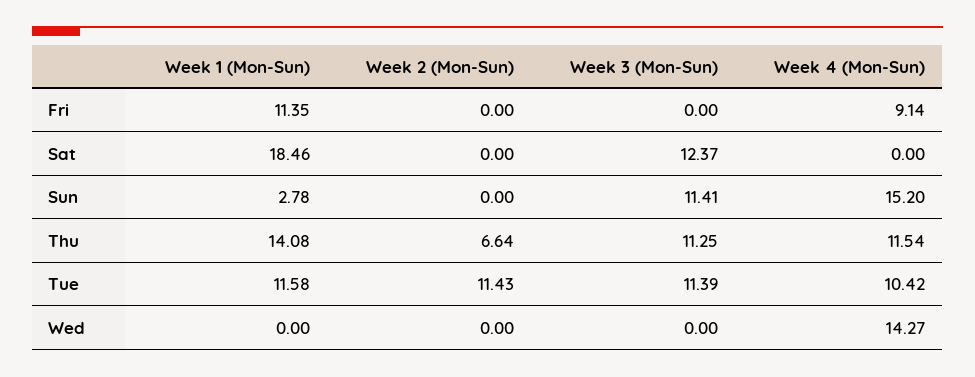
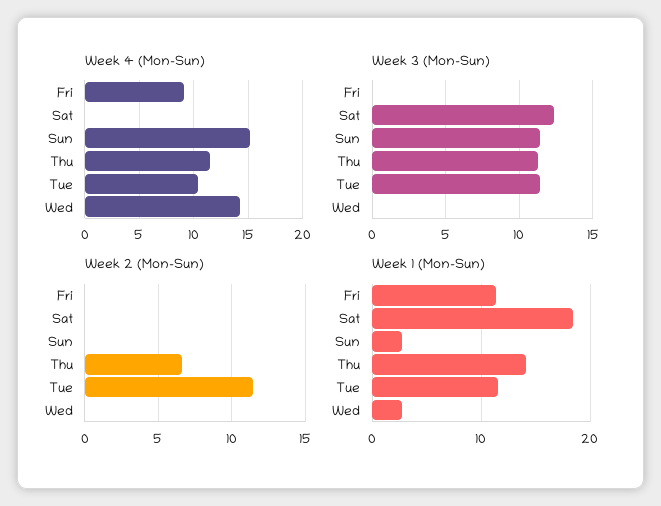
Week 1 (Mon-Sun), Wed: 0 -> 3

